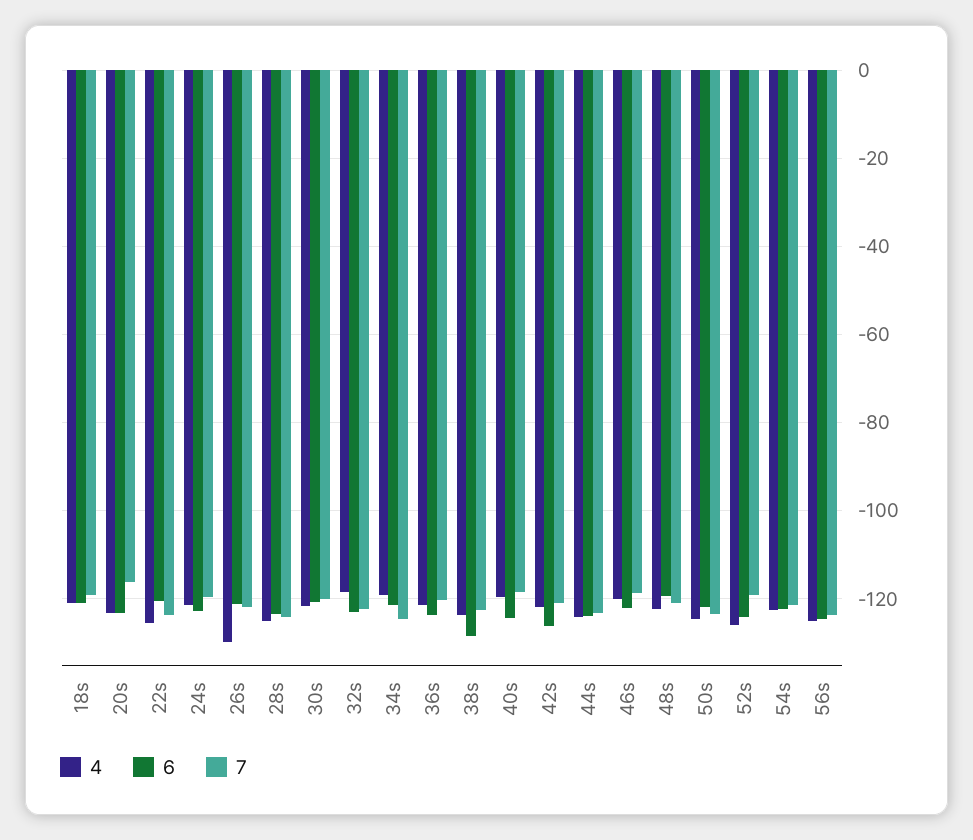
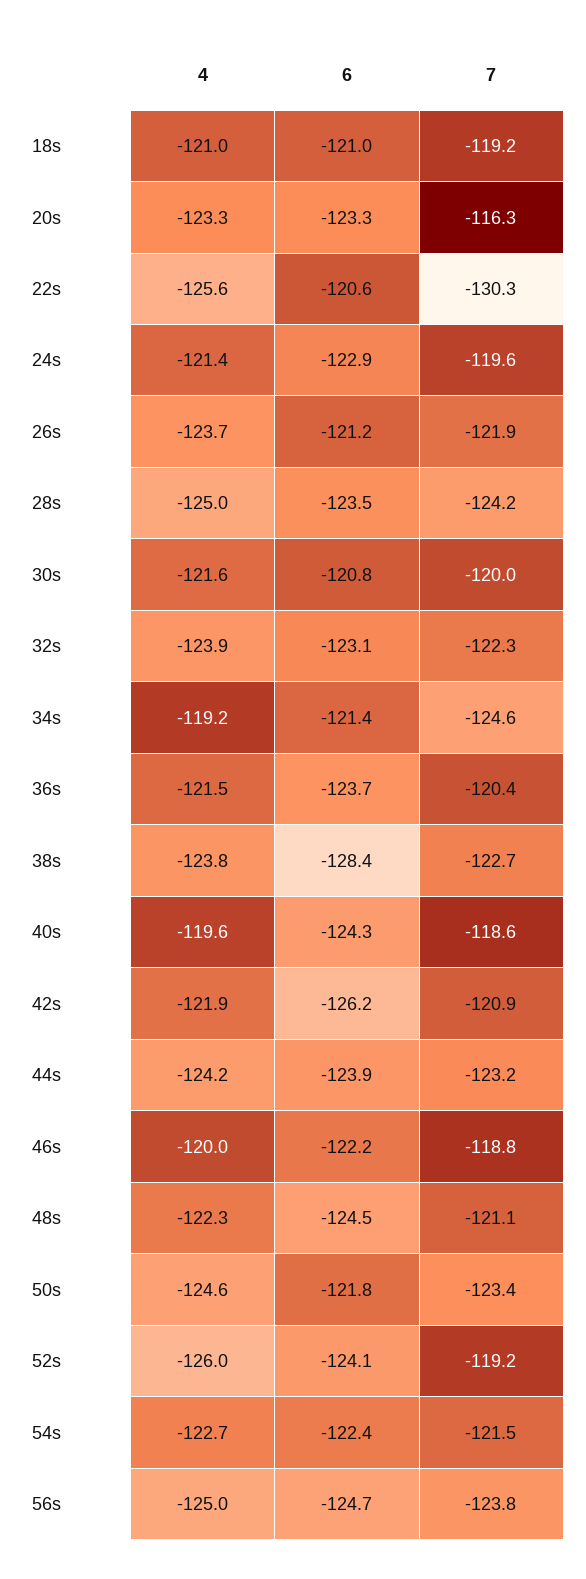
7, 22s: -124 -> -130.3
4, 26s: -130 -> -123.7
4, 32s: -118 -> -123.9
6, 48s: -120 -> -124.5

